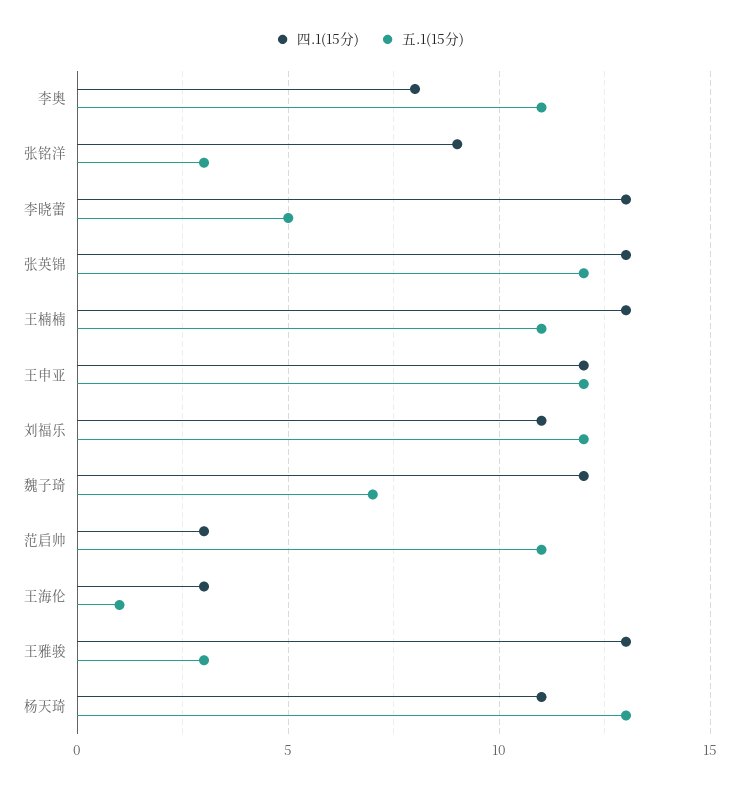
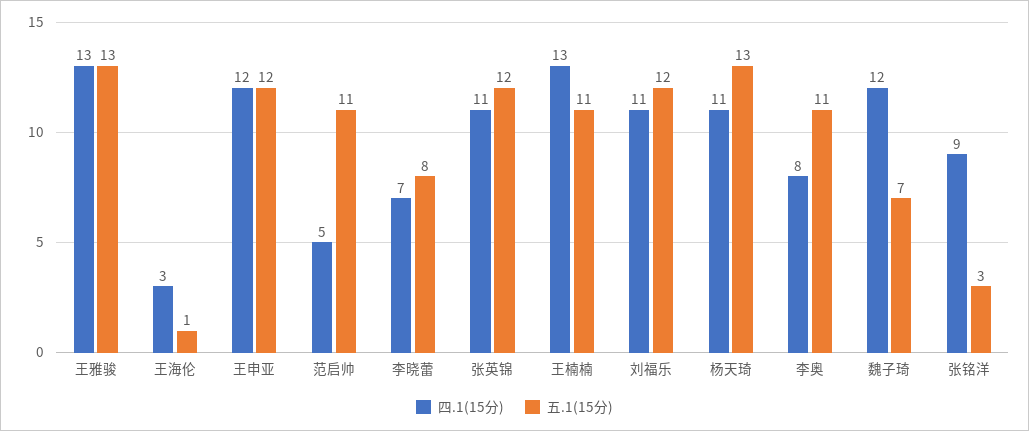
四.1(15分), 李晓蕾: 13 -> 7
五.1(15分), 李晓蕾: 5 -> 8
四.1(15分), 张英锦: 13 -> 11
四.1(15分), 范启帅: 3 -> 5
五.1(15分), 王雅骏: 3 -> 13

